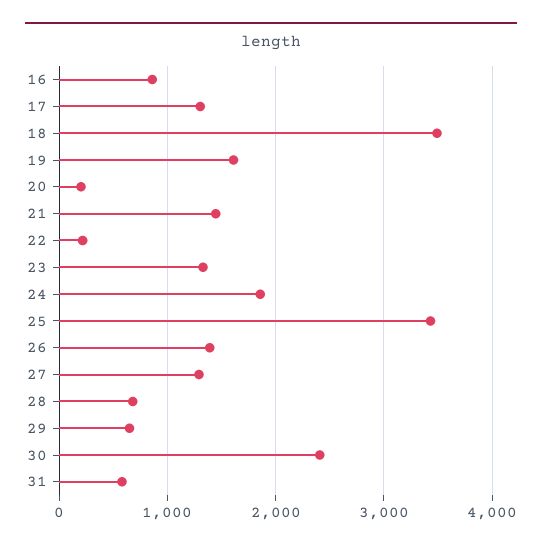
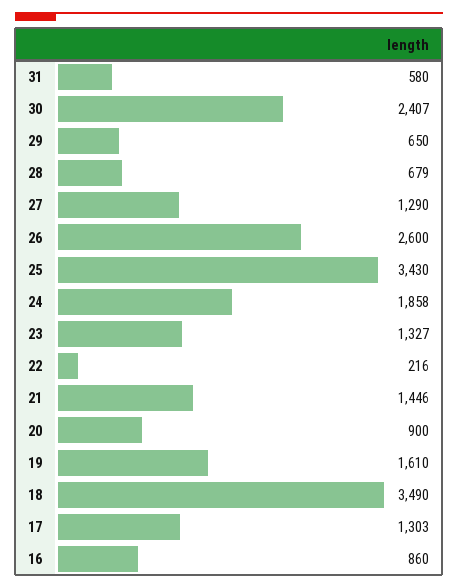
20: 200 -> 900
26: 1400 -> 2600

